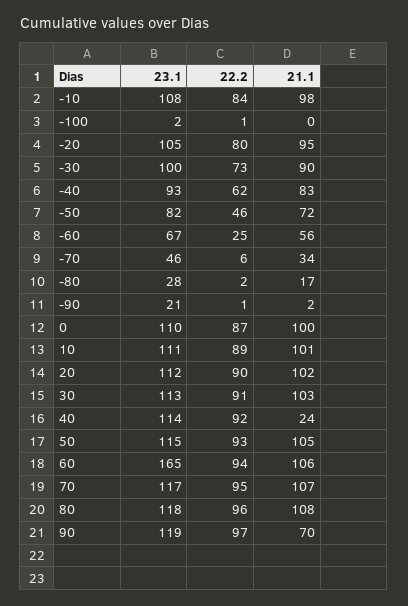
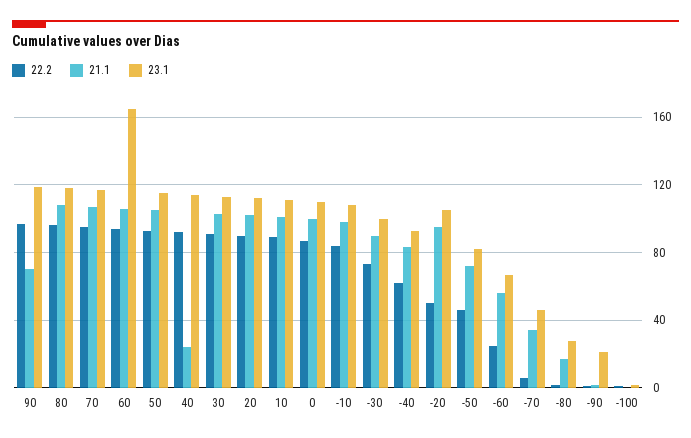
22.2, -20: 80 -> 50

